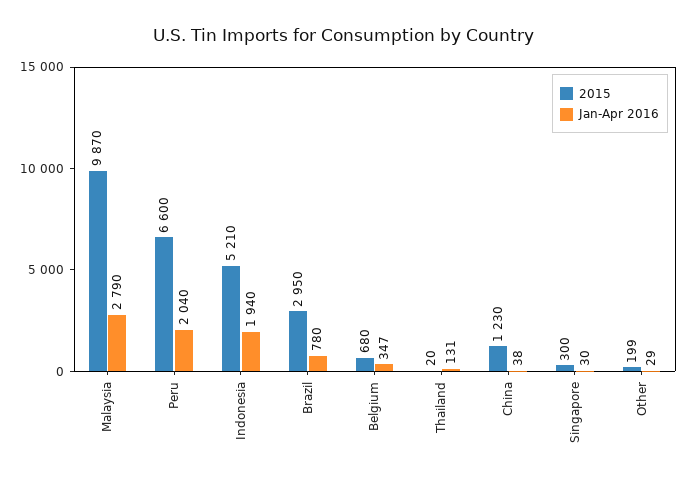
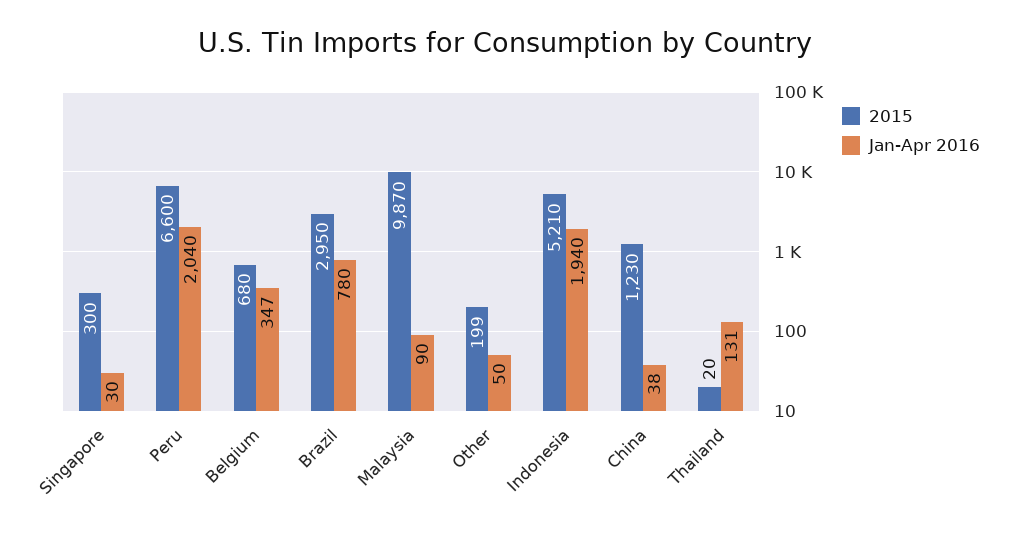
Jan-Apr 2016, Malaysia: 2790 -> 90
Jan-Apr 2016, Other: 29 -> 50

